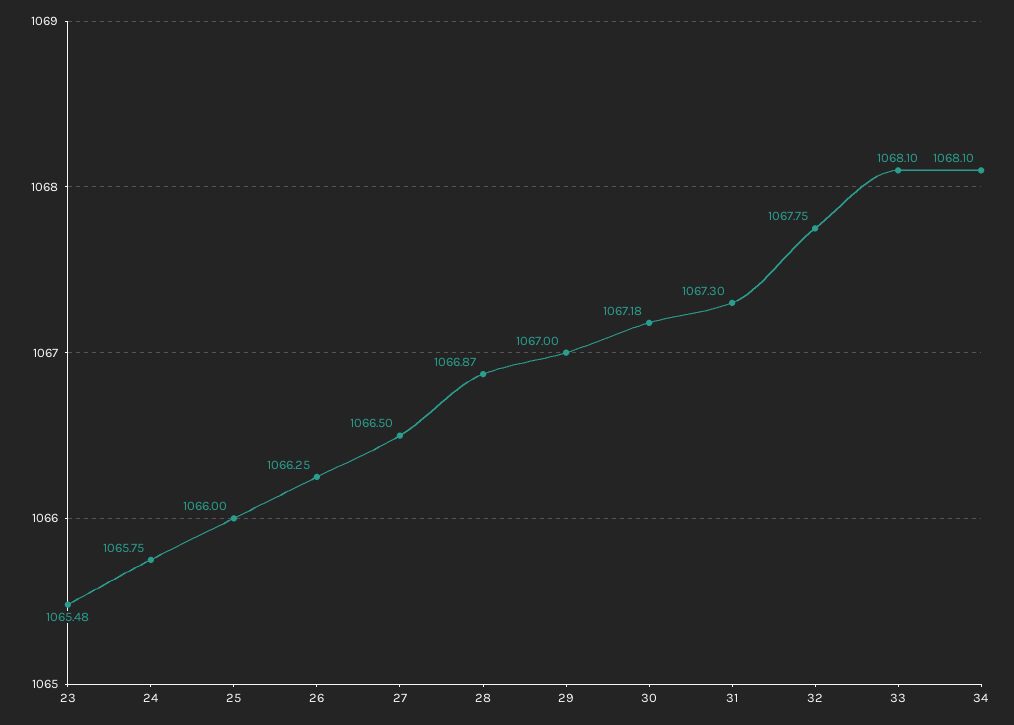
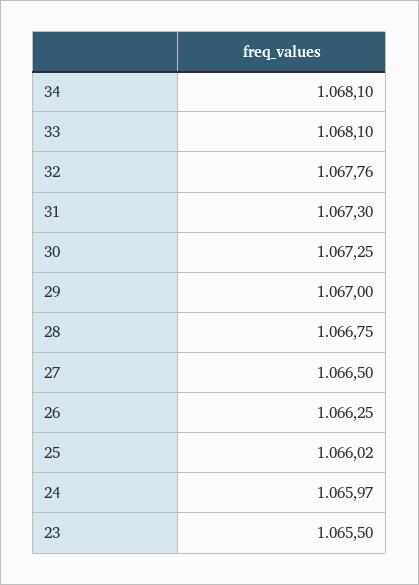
23: 1065.48 -> 1065.5
24: 1065.75 -> 1065.97
25: 1066 -> 1066.02
28: 1066.87 -> 1066.75
30: 1067.18 -> 1067.25
32: 1067.75 -> 1067.76

